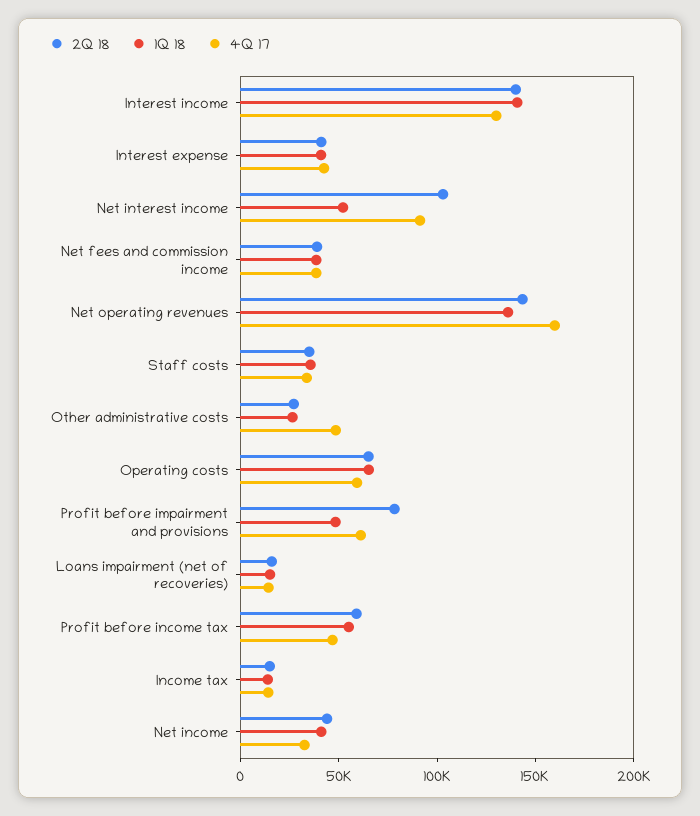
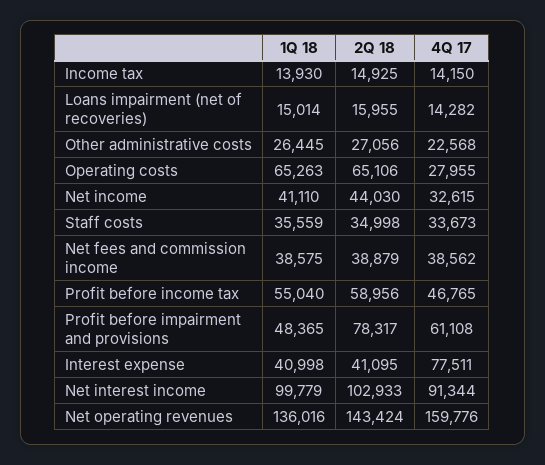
2Q 18, Interest income: 140000 -> none
1Q 18, Interest income: 140000 -> none
4Q 17, Interest income: 130000 -> none
4Q 17, Interest expense: 40000 -> 77511
1Q 18, Net interest income: 50000 -> 99779
4Q 17, Other administrative costs: 50000 -> 22568
4Q 17, Operating costs: 60000 -> 27955

